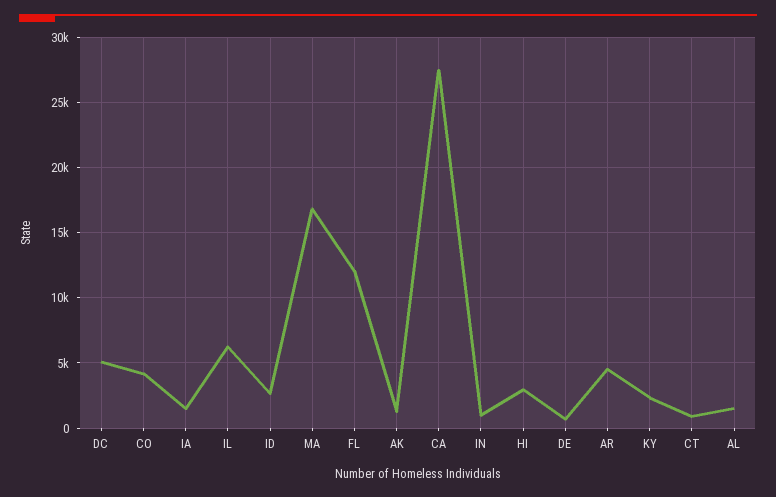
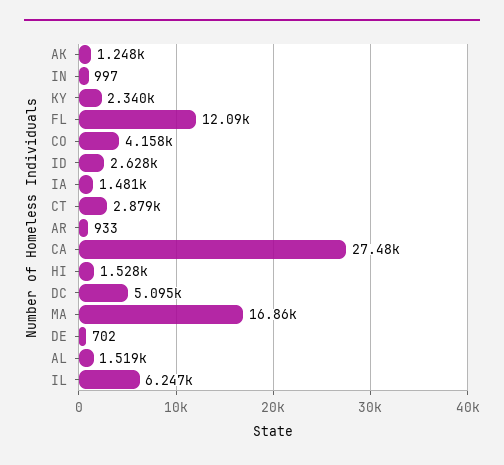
HI: 3000 -> 1528
AR: 4500 -> 933
CT: 1000 -> 2879

